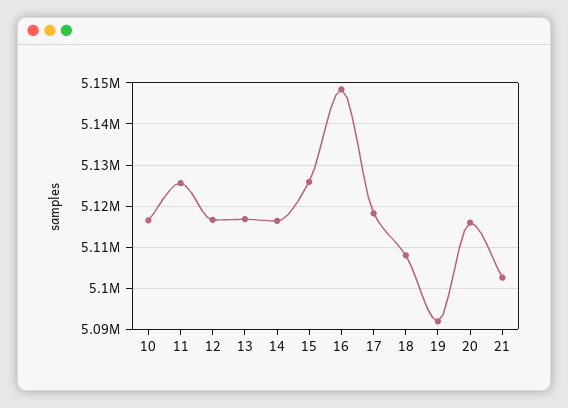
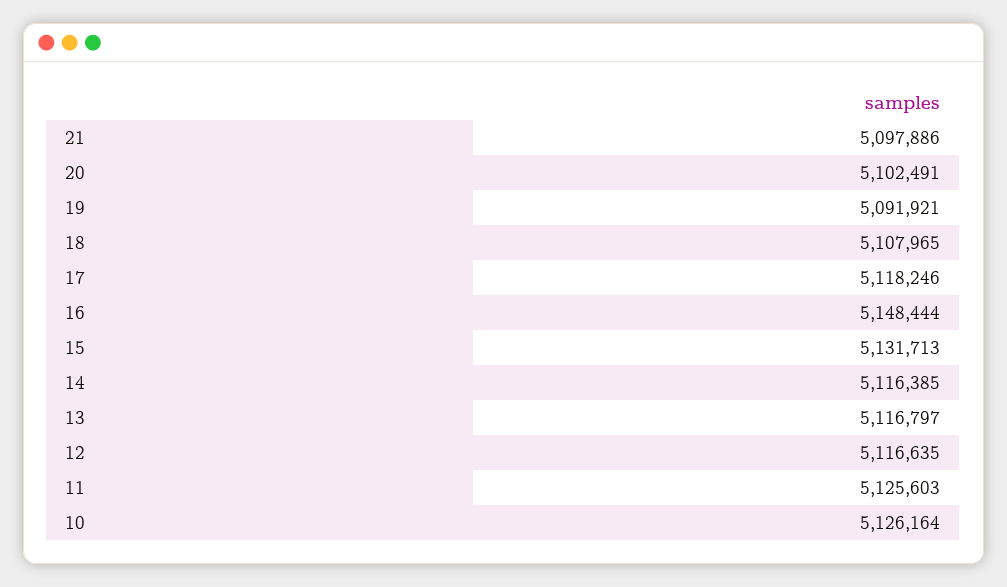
10: 5116000 -> 5126164
15: 5126000 -> 5131713
20: 5116000 -> 5102491
21: 5102000 -> 5097886

